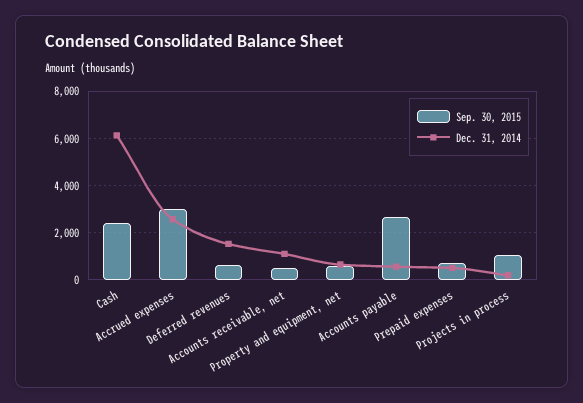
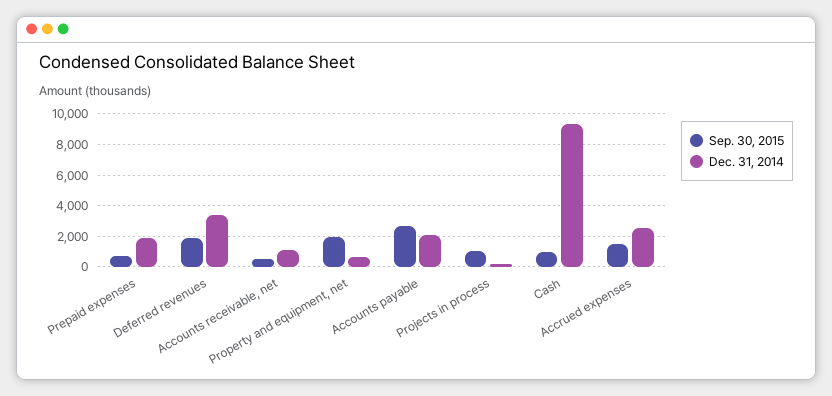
Sep. 30, 2015, Cash: 2500 -> 1000
Dec. 31, 2014, Cash: 6000 -> 9500
Sep. 30, 2015, Accrued expenses: 3000 -> 1500
Sep. 30, 2015, Deferred revenues: 500 -> 2000
Dec. 31, 2014, Deferred revenues: 1500 -> 3500
Sep. 30, 2015, Property and equipment, net: 500 -> 2000
Dec. 31, 2014, Accounts payable: 500 -> 2000
Dec. 31, 2014, Prepaid expenses: 500 -> 2000

